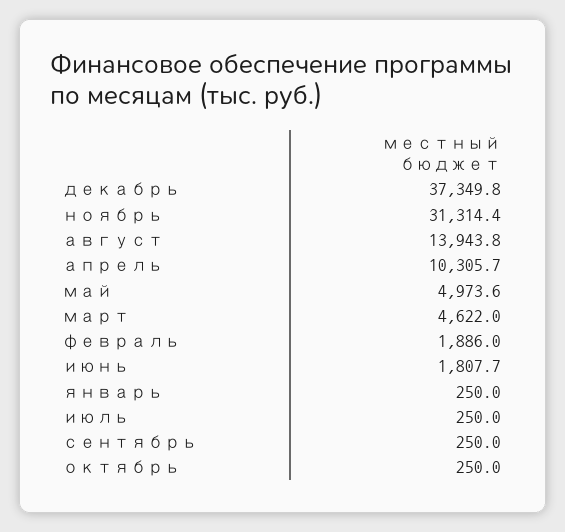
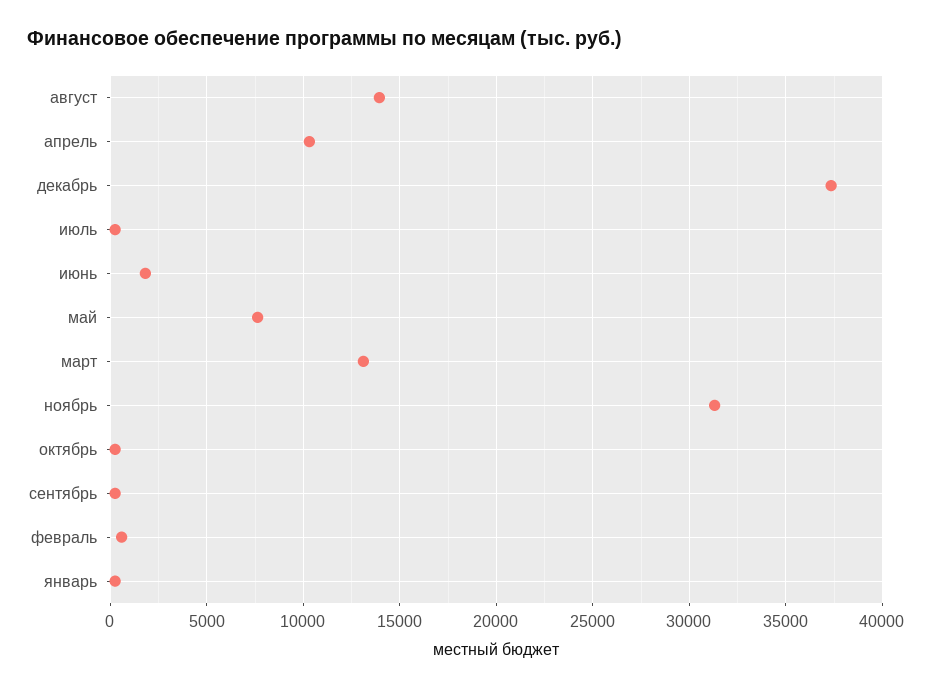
май: 4973.6 -> 7500
март: 4622 -> 13000
февраль: 1886 -> 500

